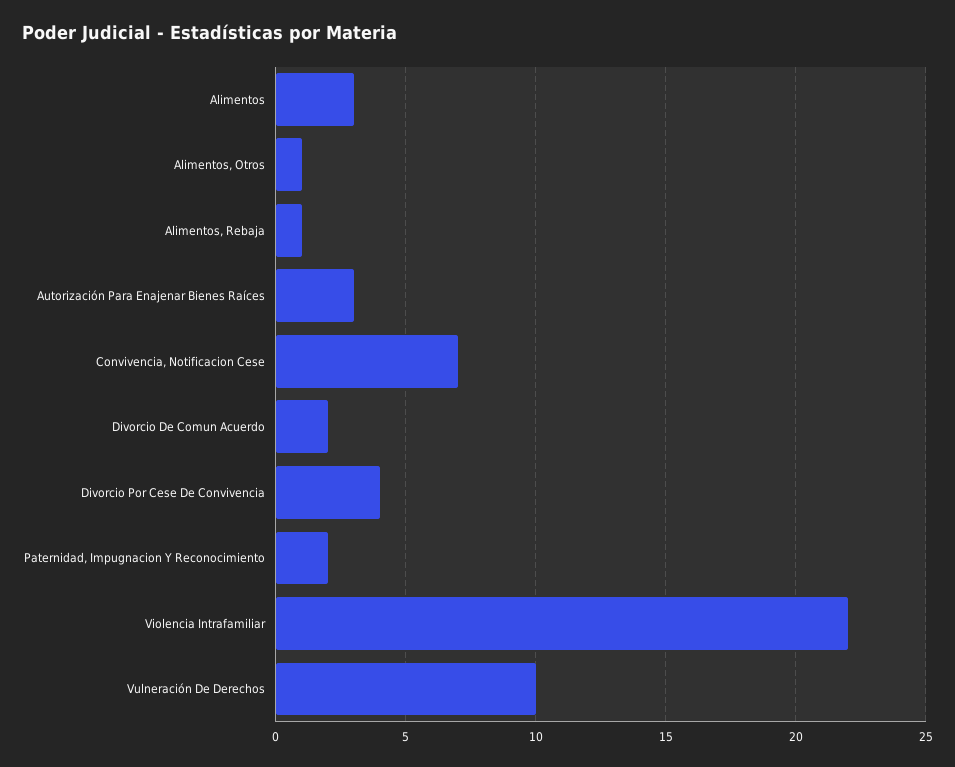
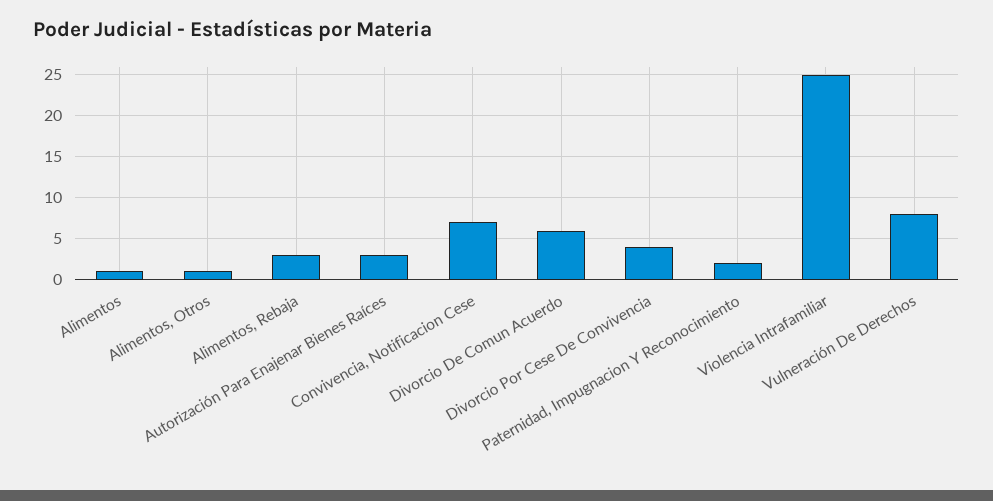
Alimentos: 3 -> 1
Alimentos, Rebaja: 1 -> 3
Divorcio De Comun Acuerdo: 2 -> 6
Violencia Intrafamiliar: 22 -> 25
Vulneración De Derechos: 10 -> 8

